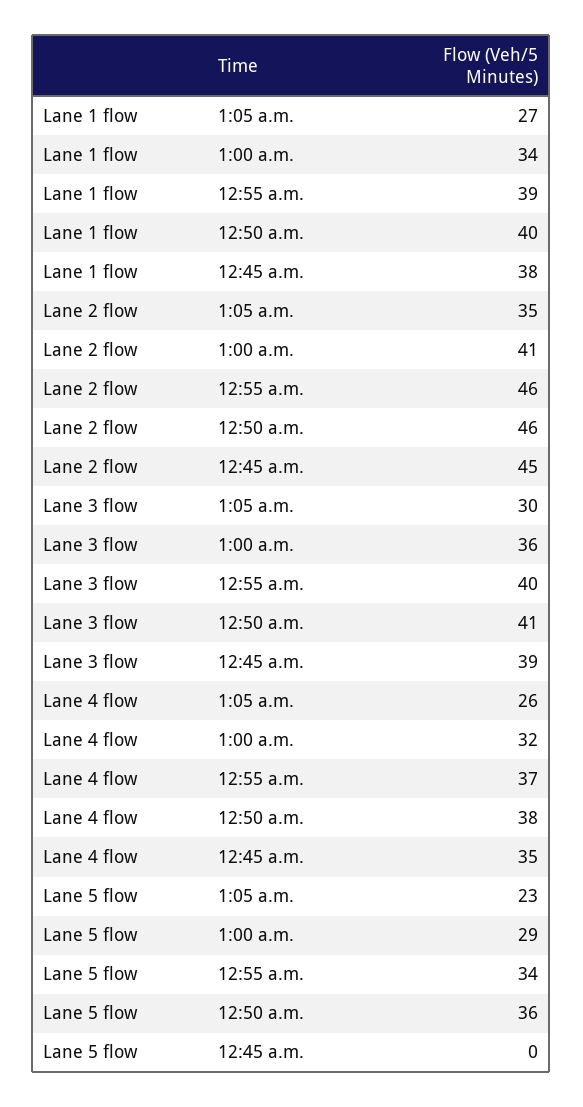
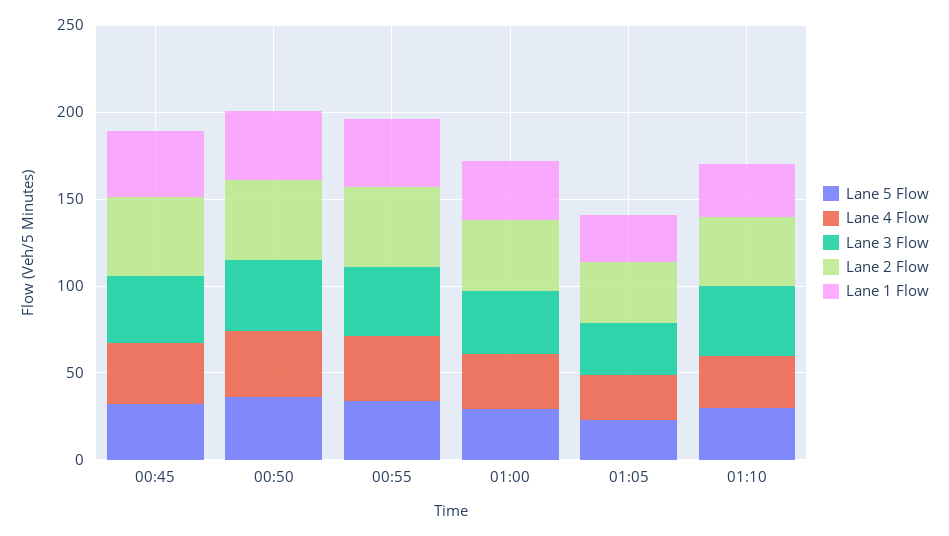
Lane 5 flow, 12:45 a.m.: 0 -> 30
Lane 5 flow, 01:10: none -> 30
Lane 4 flow, 01:10: none -> 30
Lane 3 flow, 01:10: none -> 40
Lane 2 flow, 01:10: none -> 40
Lane 1 flow, 01:10: none -> 30

